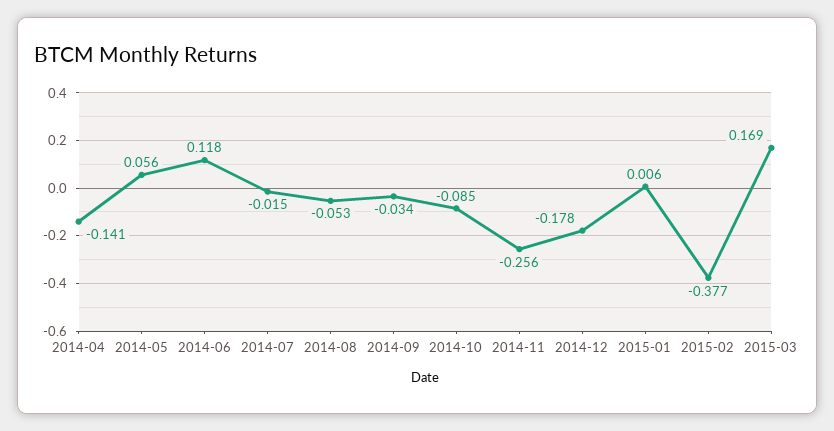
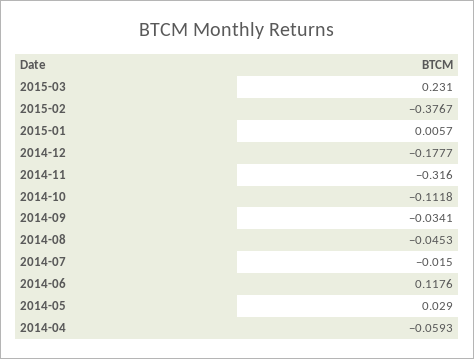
2014-04: -0.141 -> -0.0593
2014-05: 0.056 -> 0.029
2014-08: -0.053 -> -0.0453
2014-10: -0.085 -> -0.1118
2014-11: -0.256 -> -0.316
2015-03: 0.169 -> 0.231

